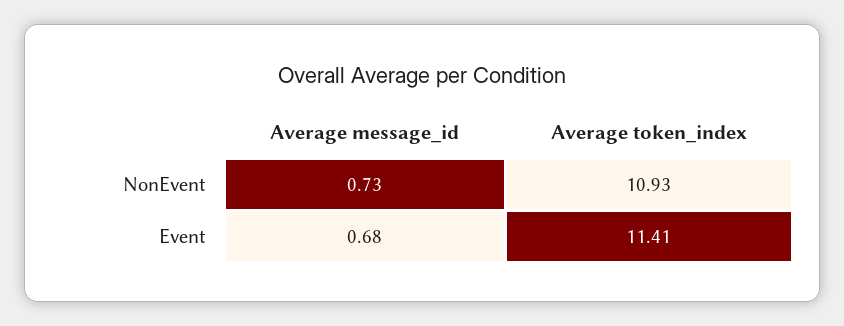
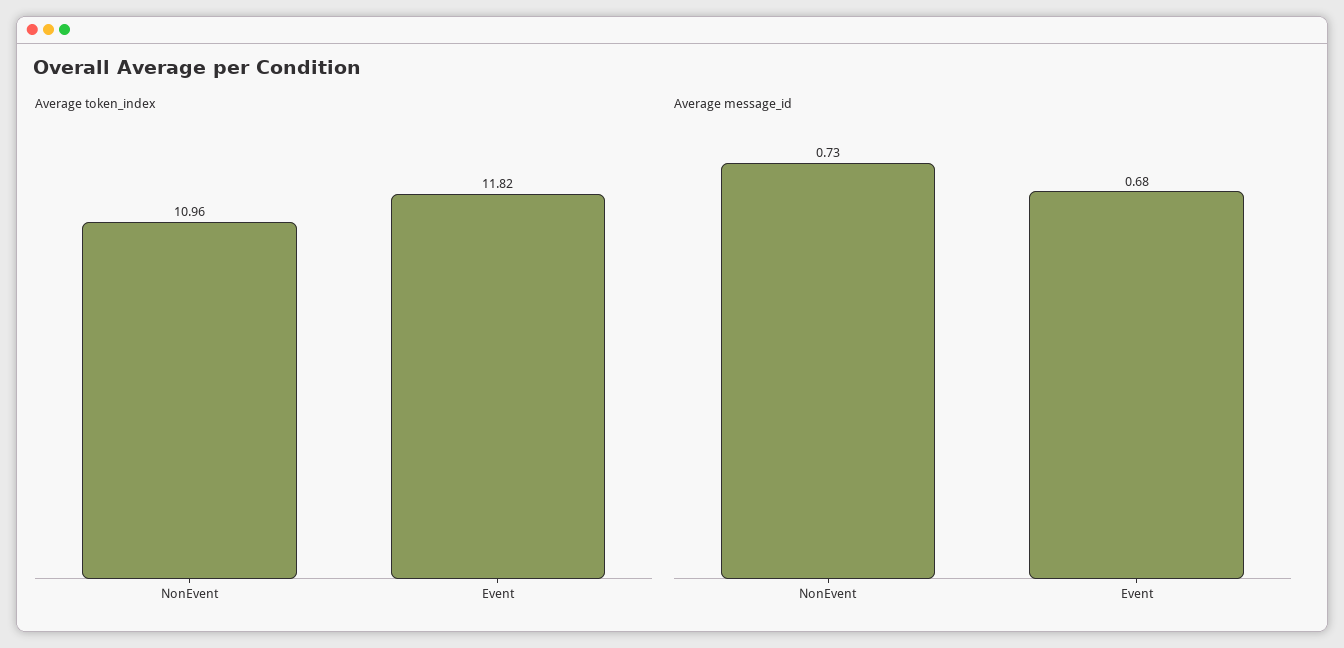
Average token_index, NonEvent: 10.93 -> 10.96
Average token_index, Event: 11.41 -> 11.82

